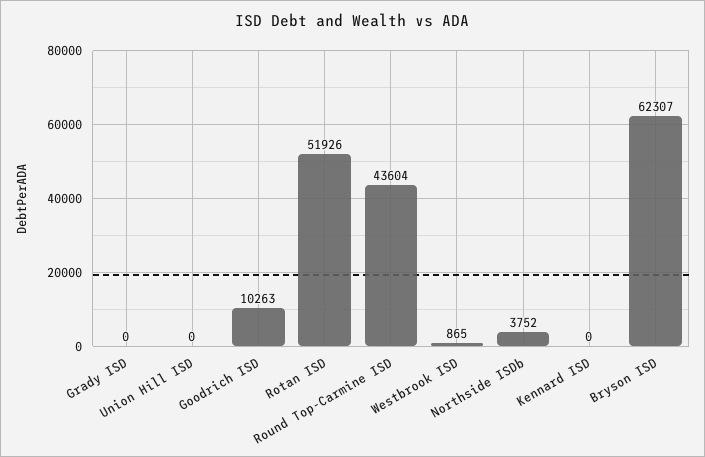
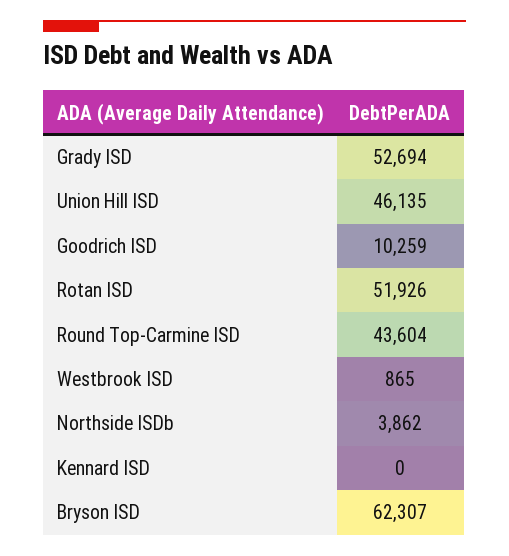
Grady ISD: 0 -> 52694
Union Hill ISD: 0 -> 46135
Goodrich ISD: 10263 -> 10259
Northside ISDb: 3752 -> 3862

